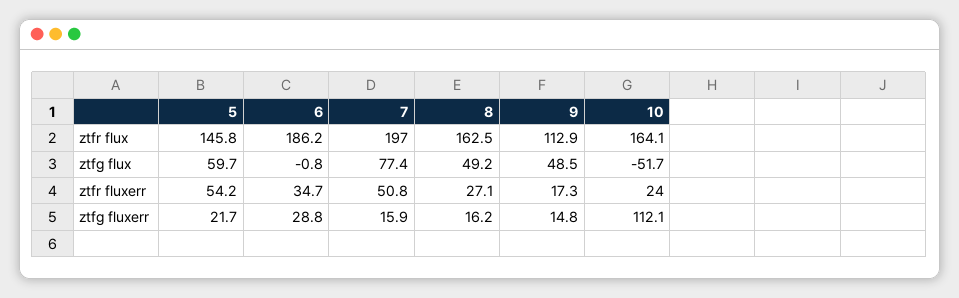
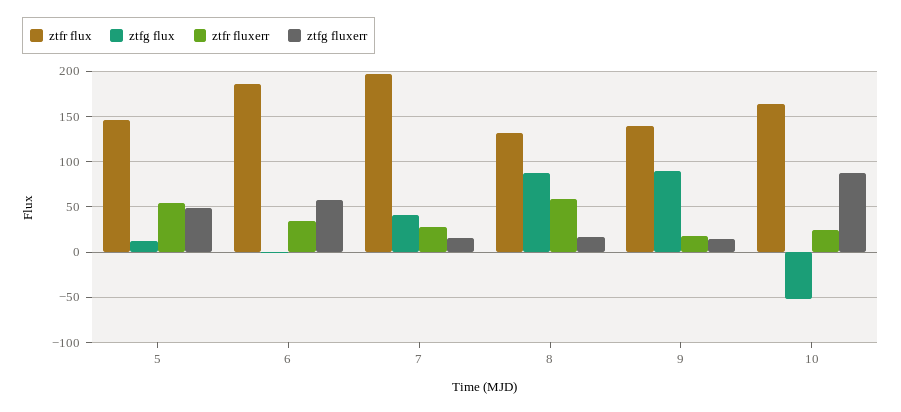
ztfr flux, 8: 162.5 -> 130
ztfr flux, 9: 112.9 -> 140
ztfg flux, 5: 59.7 -> 10
ztfg flux, 7: 77.4 -> 40
ztfg flux, 8: 49.2 -> 90
ztfg flux, 9: 48.5 -> 90
ztfr fluxerr, 7: 50.8 -> 30
ztfr fluxerr, 8: 27.1 -> 60
ztfg fluxerr, 5: 21.7 -> 50
ztfg fluxerr, 6: 28.8 -> 60
ztfg fluxerr, 10: 112.1 -> 90

